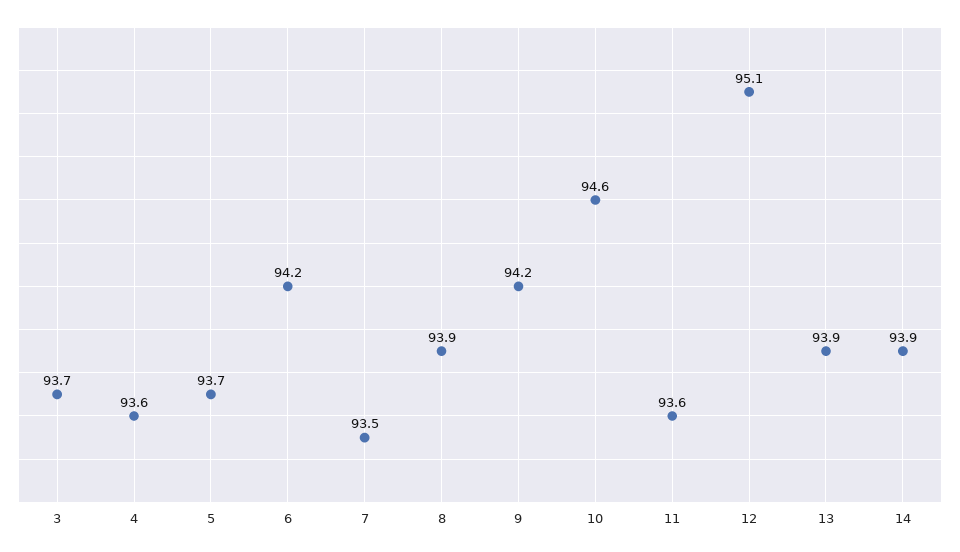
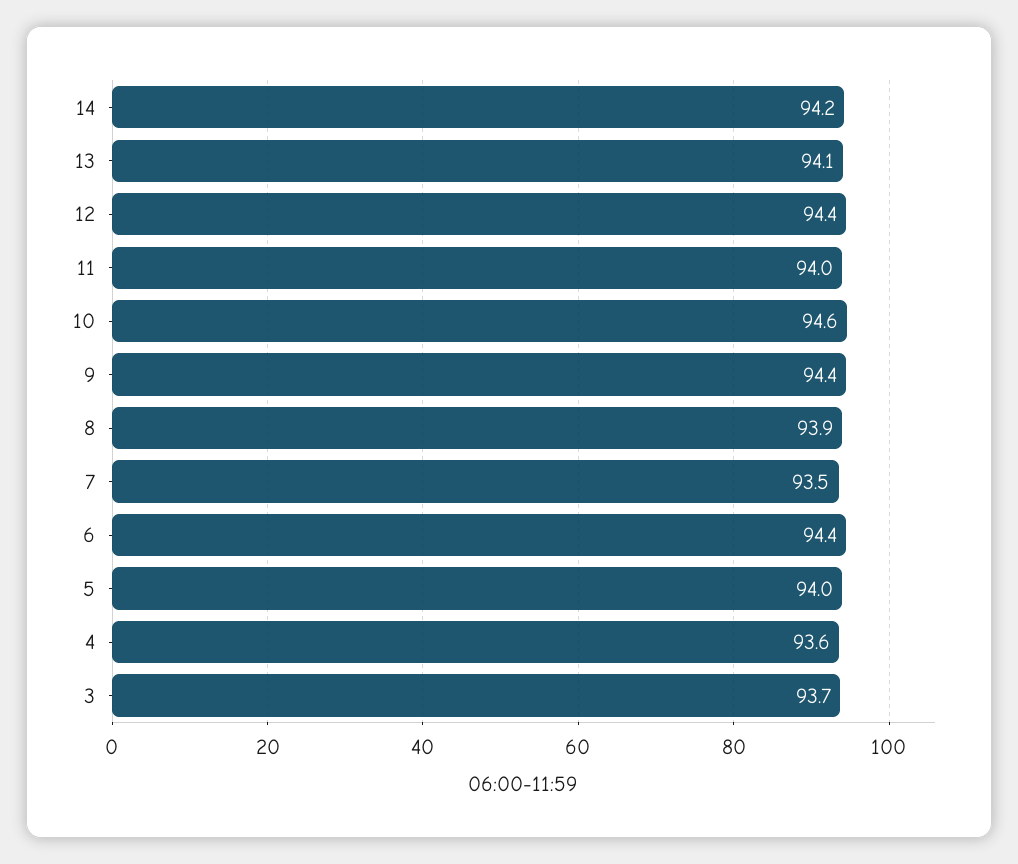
5: 93.7 -> 94
6: 94.2 -> 94.4
9: 94.2 -> 94.4
11: 93.6 -> 94
12: 95.1 -> 94.4
13: 93.9 -> 94.1
14: 93.9 -> 94.2

